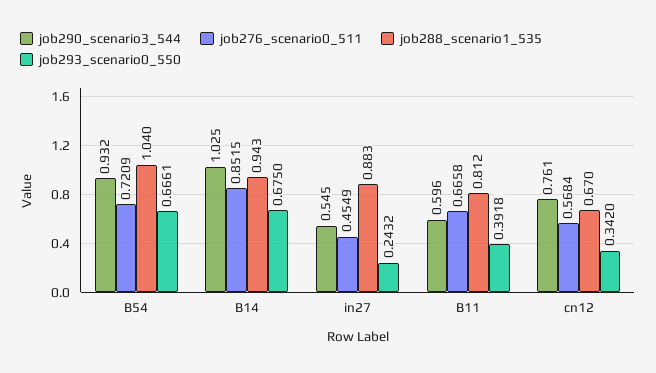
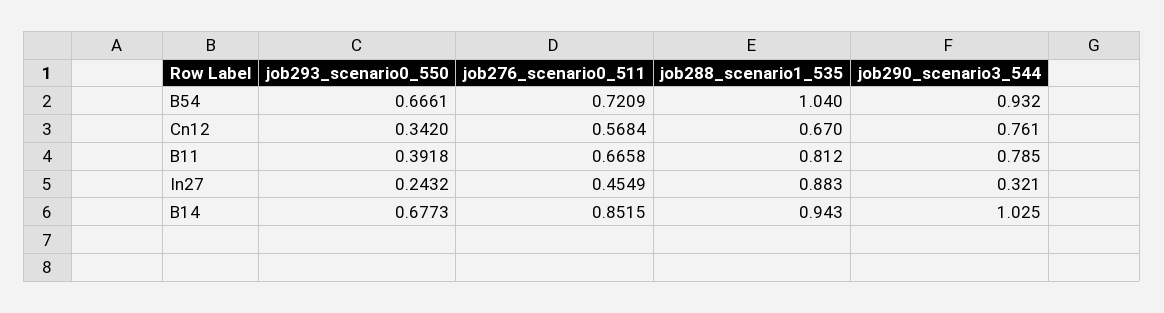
job293_scenario0_550, B14: 0.675 -> 0.6773
job290_scenario3_544, in27: 0.545 -> 0.321
job290_scenario3_544, B11: 0.596 -> 0.785

